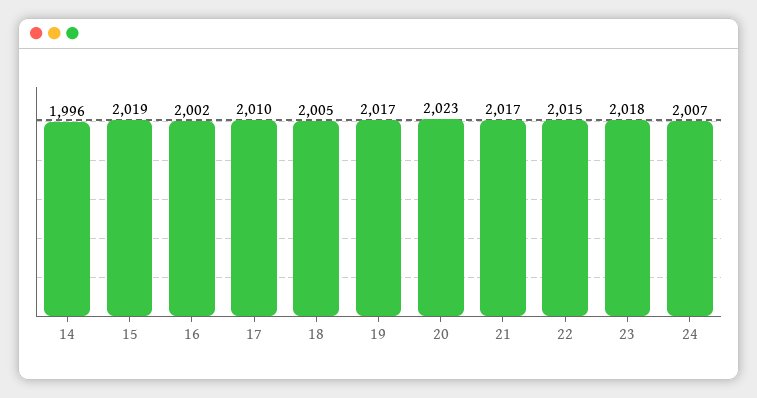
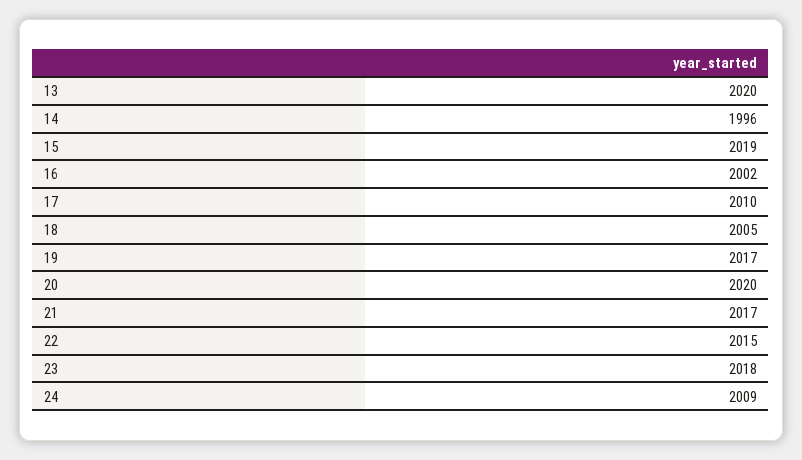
20: 2023 -> 2020
24: 2007 -> 2009
13: none -> 2020

